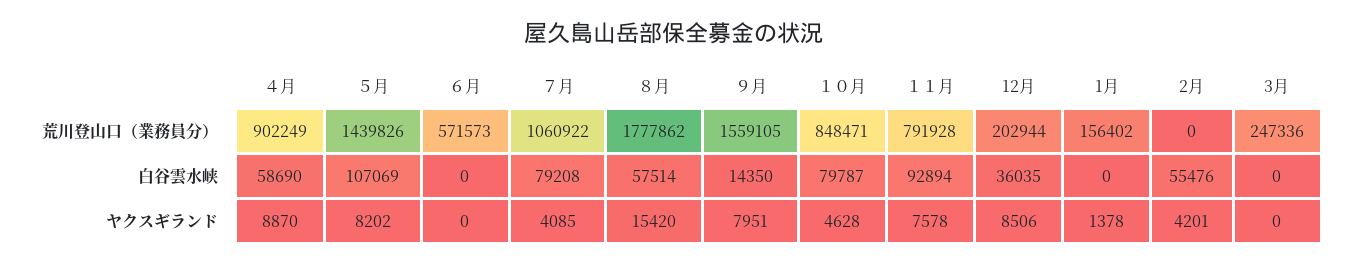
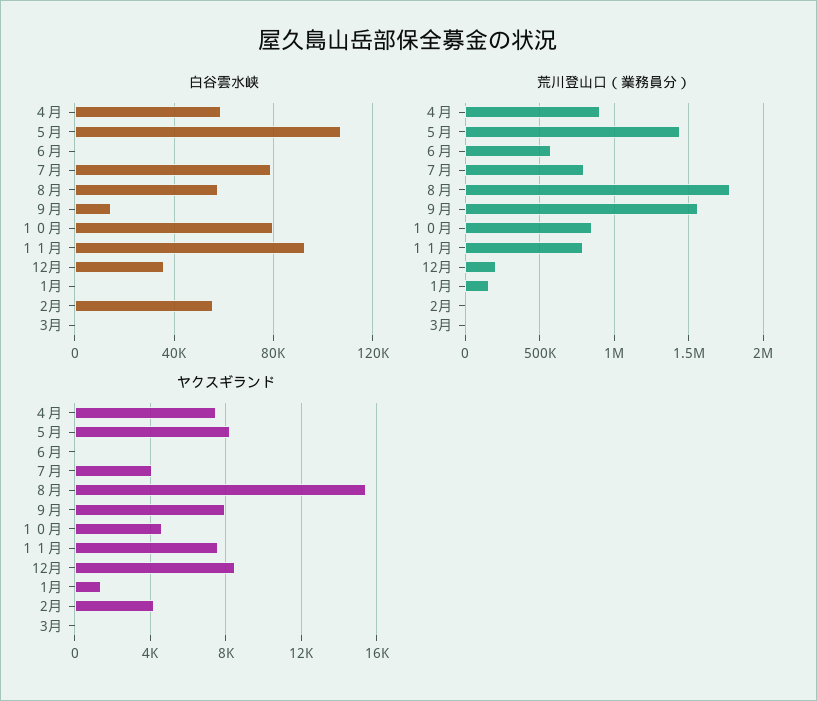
荒川登山口（業務員分）, ７月: 1060922 -> 800000
荒川登山口（業務員分）, 3月: 247336 -> 0
ヤクスギランド, ４月: 8870 -> 7500

